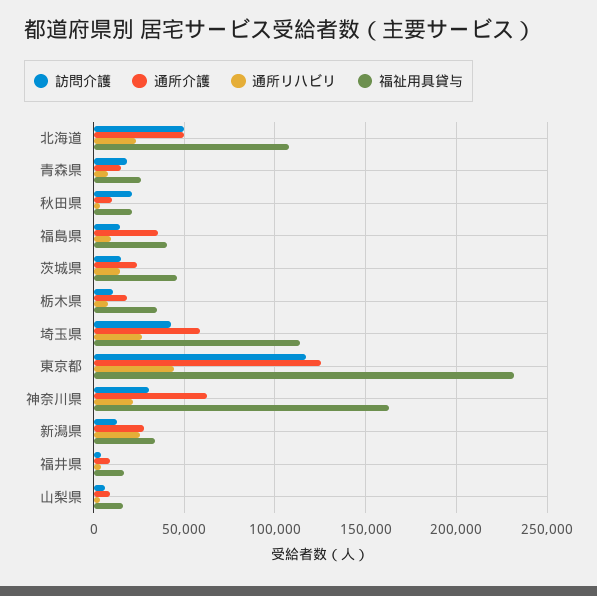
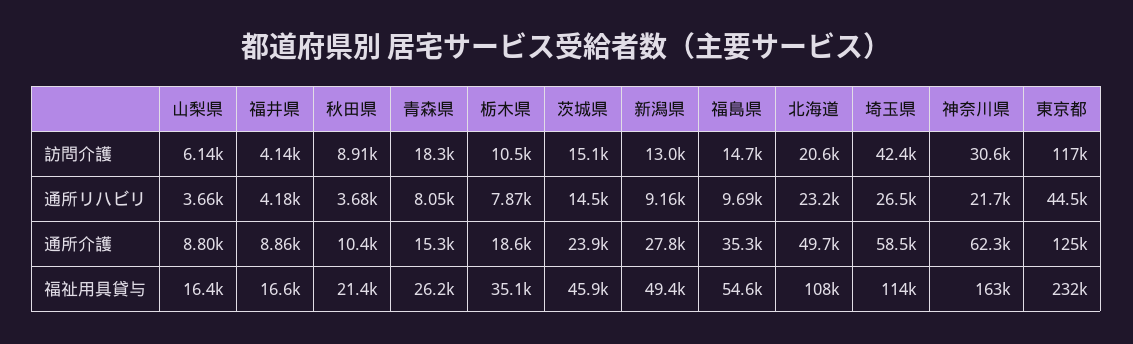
訪問介護, 北海道: 50000 -> 20600
訪問介護, 秋田県: 20000 -> 8910
福祉用具貸与, 福島県: 40000 -> 54600
通所リハビリ, 新潟県: 25000 -> 9160
福祉用具貸与, 新潟県: 35000 -> 49400

